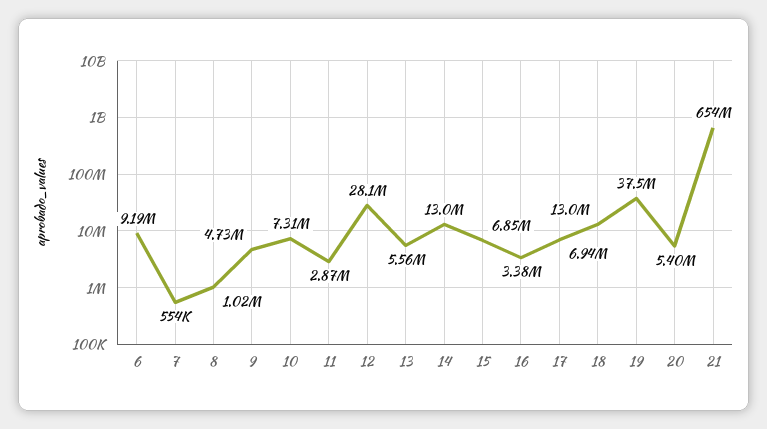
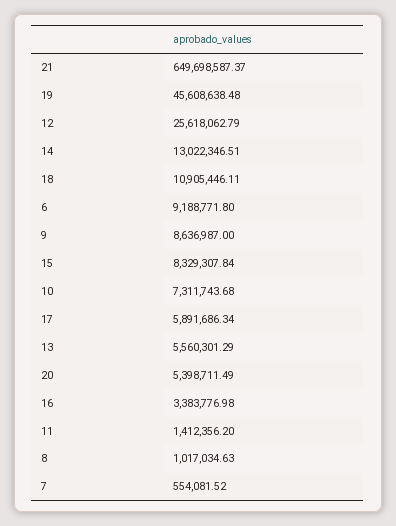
9: 4730000 -> 8636987
11: 2870000 -> 1412356.2
12: 28100000 -> 25618062.79
15: 6850000 -> 8329307.84
17: 6940000 -> 5891686.34
18: 13000000 -> 10905446.11
19: 37500000 -> 45608638.48
21: 654000000 -> 649698587.37

